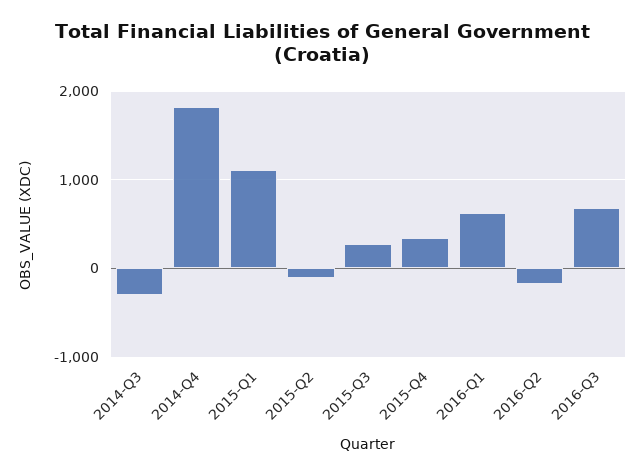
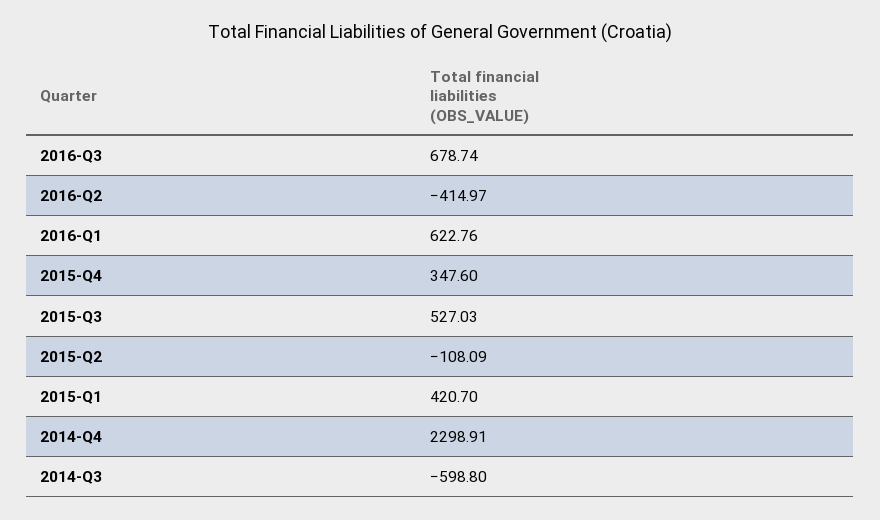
2014-Q3: -300 -> -598.8
2014-Q4: 1800 -> 2298.91
2015-Q1: 1100 -> 420.7
2015-Q3: 300 -> 527.03
2016-Q2: -200 -> -414.97

